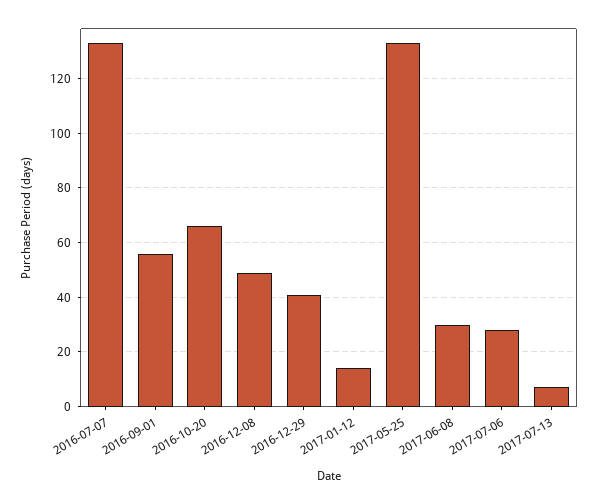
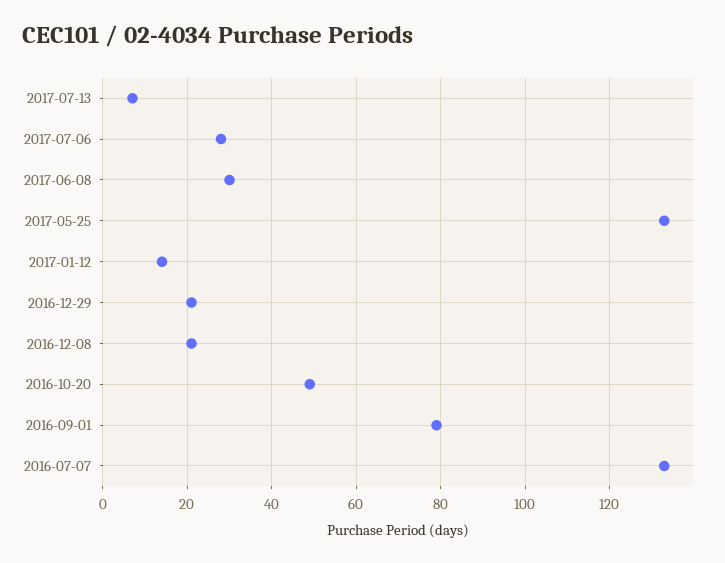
2016-09-01: 55 -> 80
2016-10-20: 65 -> 50
2016-12-08: 50 -> 20
2016-12-29: 40 -> 20

